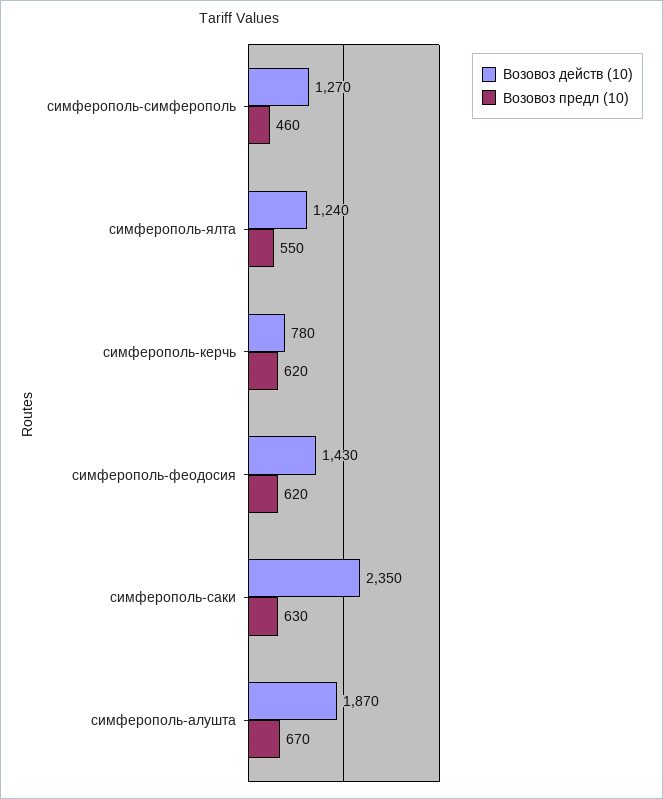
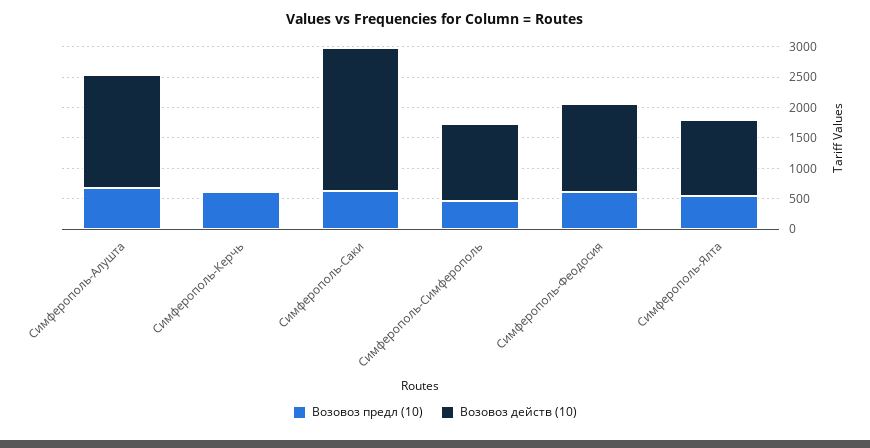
Возовоз действ (10), симферополь-керчь: 780 -> 0

